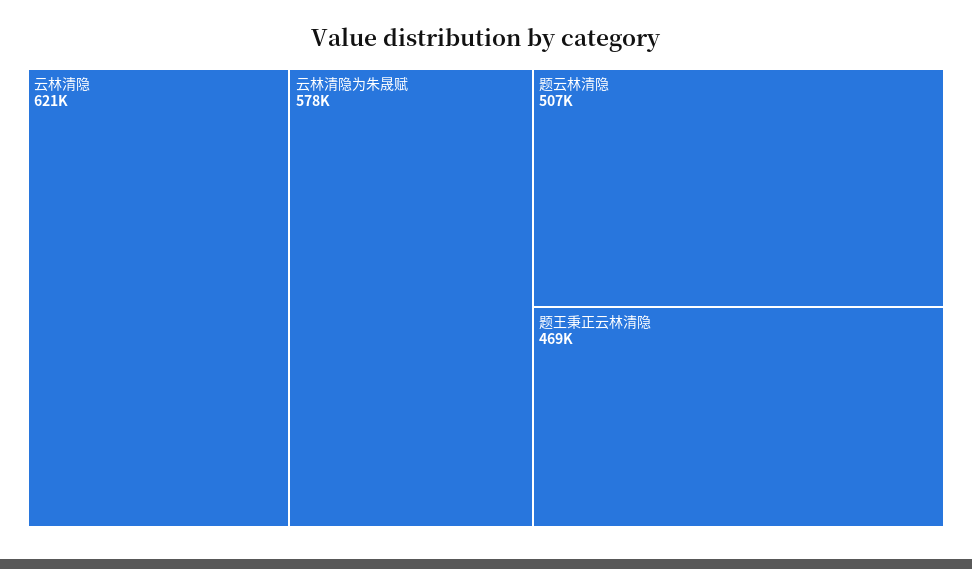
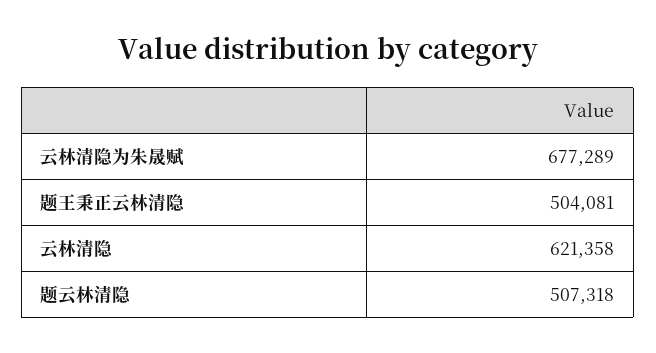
云林清隐为朱晟赋: 578000 -> 677289
题王秉正云林清隐: 469000 -> 504081

